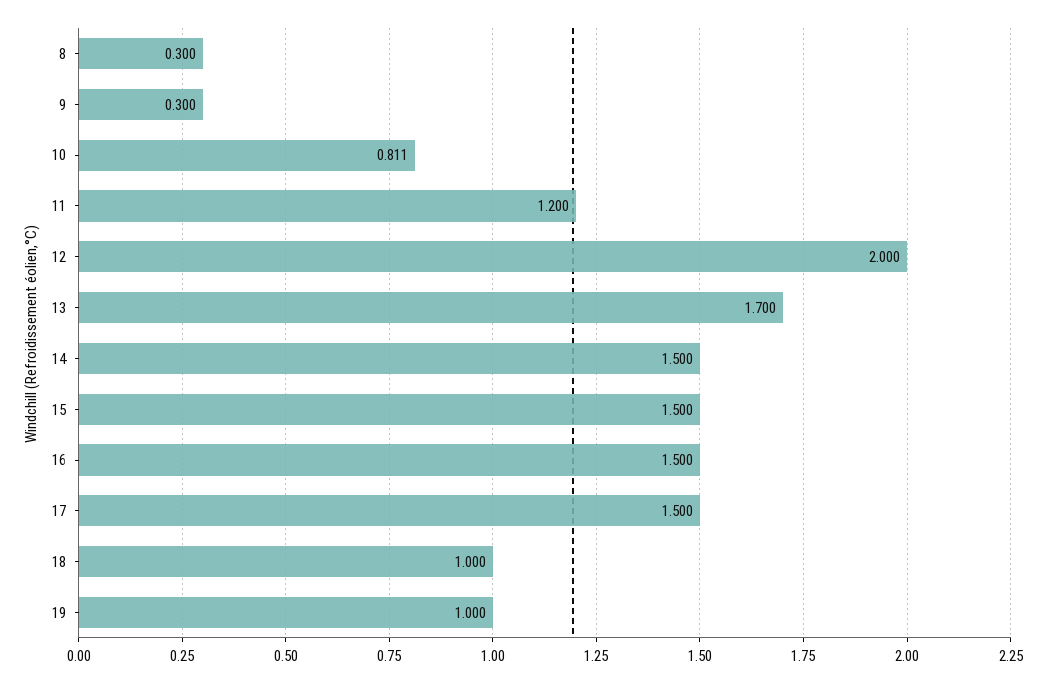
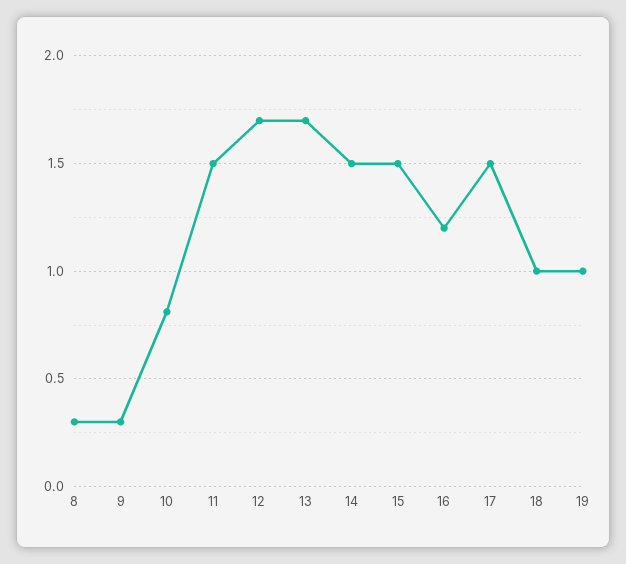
11: 1.2 -> 1.5
12: 2 -> 1.7
16: 1.5 -> 1.2

